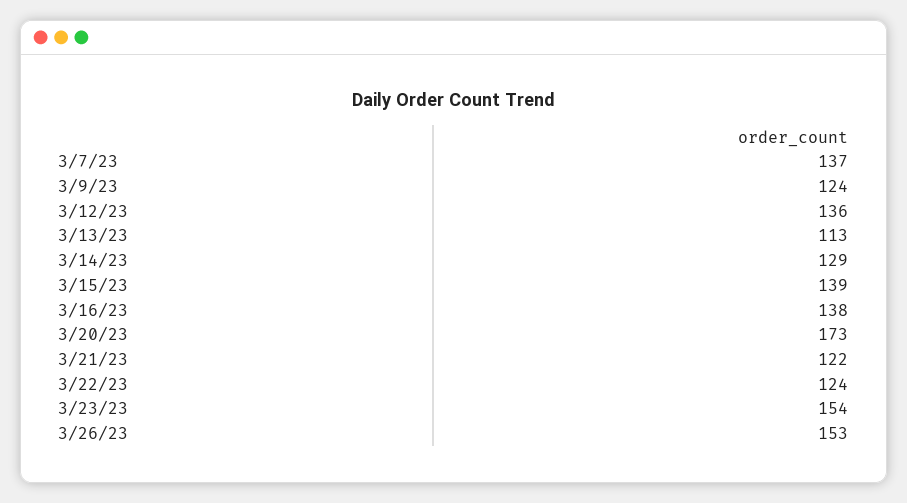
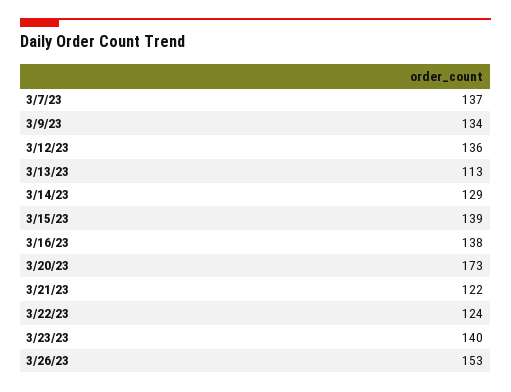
3/9/23: 124 -> 134
3/23/23: 154 -> 140

